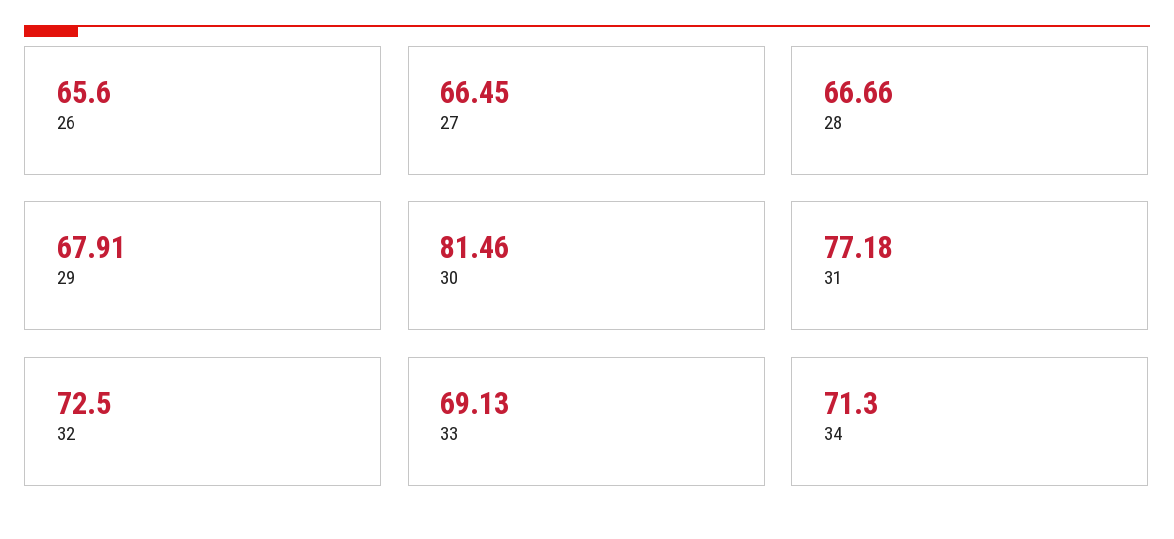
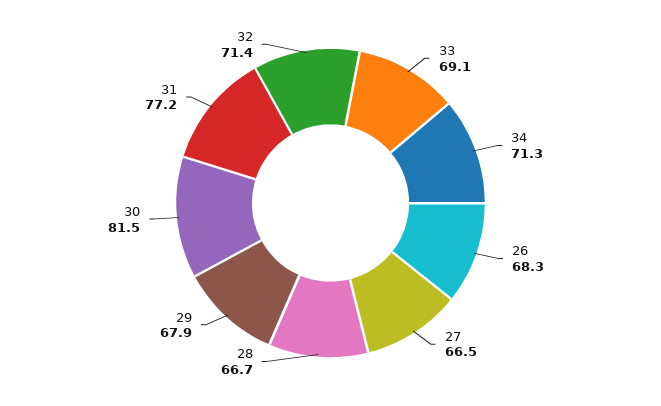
26: 65.6 -> 68.3
32: 72.5 -> 71.4

